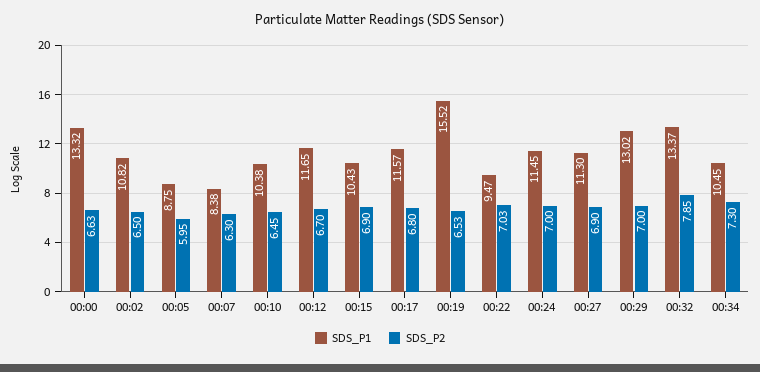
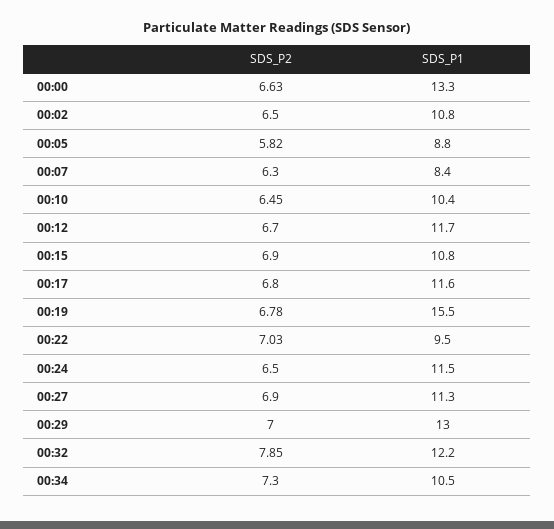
SDS_P2, 00:05: 5.95 -> 5.82
SDS_P1, 00:15: 10.43 -> 10.8
SDS_P2, 00:19: 6.53 -> 6.78
SDS_P2, 00:24: 7 -> 6.5
SDS_P1, 00:32: 13.37 -> 12.2

